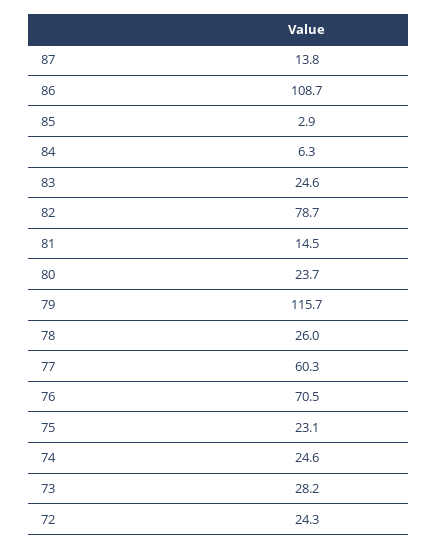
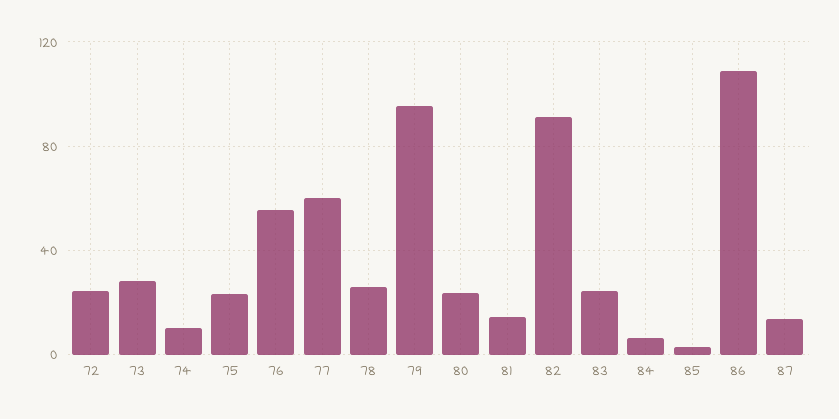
82: 78.7 -> 90
79: 115.7 -> 95
76: 70.5 -> 55
74: 24.6 -> 10

